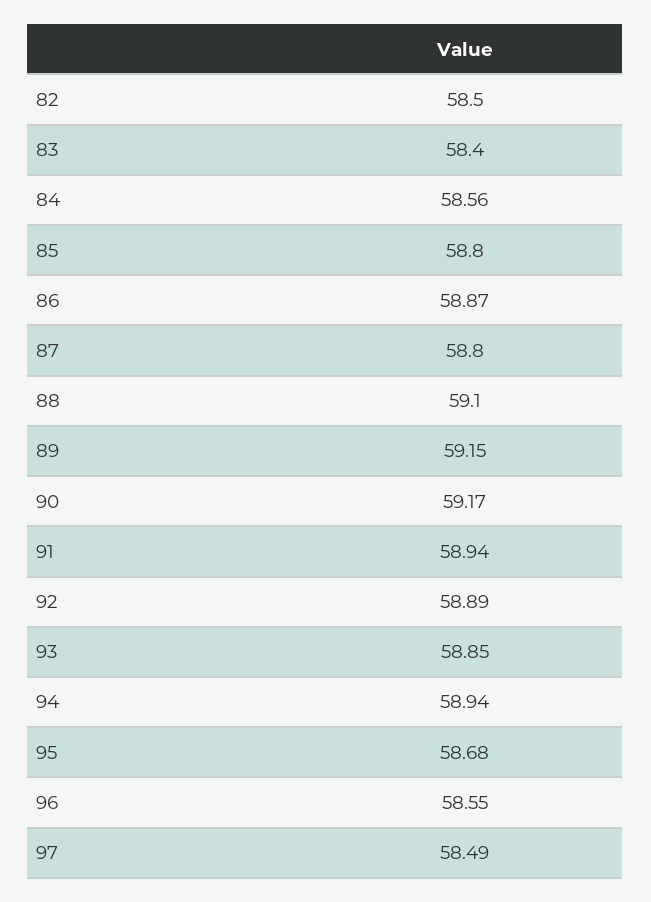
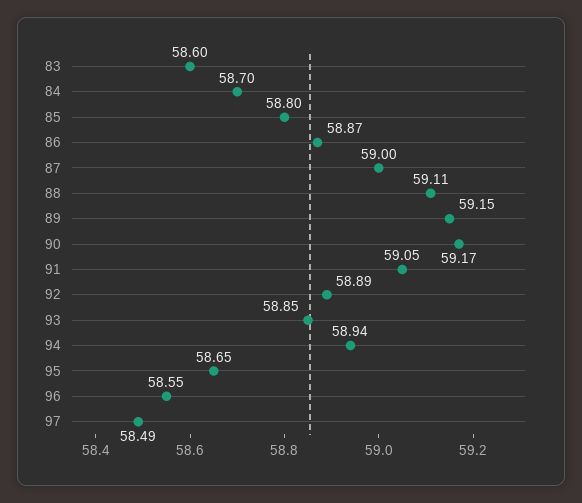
82: 58.5 -> none
83: 58.4 -> 58.6
84: 58.56 -> 58.7
87: 58.8 -> 59
88: 59.1 -> 59.11
91: 58.94 -> 59.05
95: 58.68 -> 58.65

